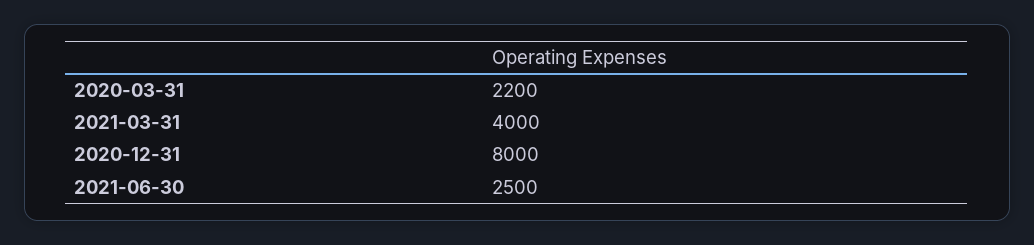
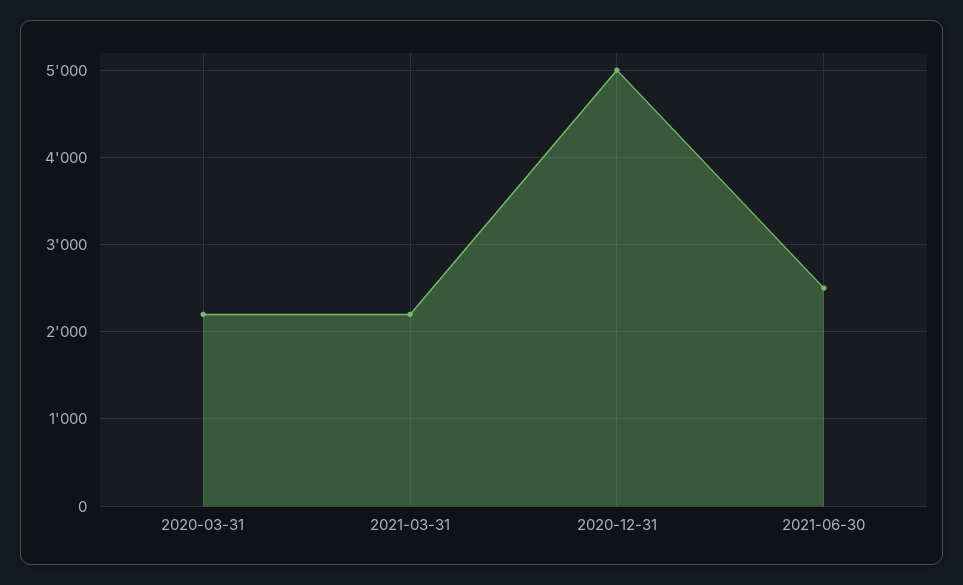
2021-03-31: 4000 -> 2200
2020-12-31: 8000 -> 5000

